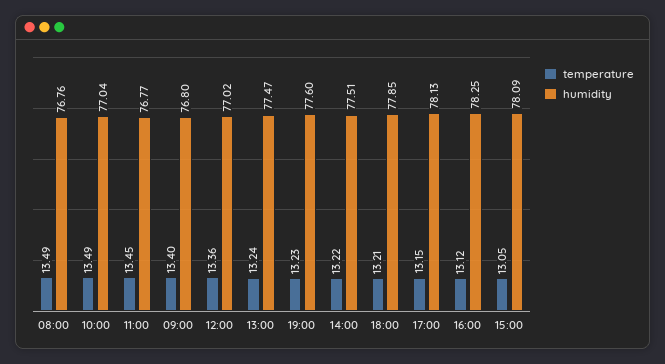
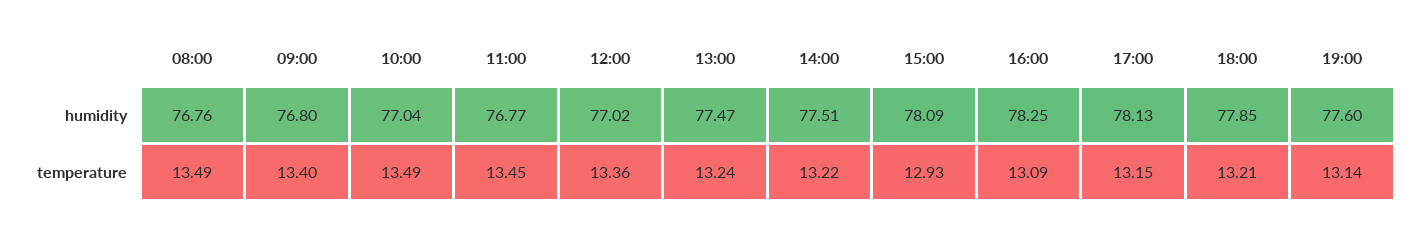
temperature, 19:00: 13.23 -> 13.14
temperature, 16:00: 13.12 -> 13.09
temperature, 15:00: 13.05 -> 12.93

